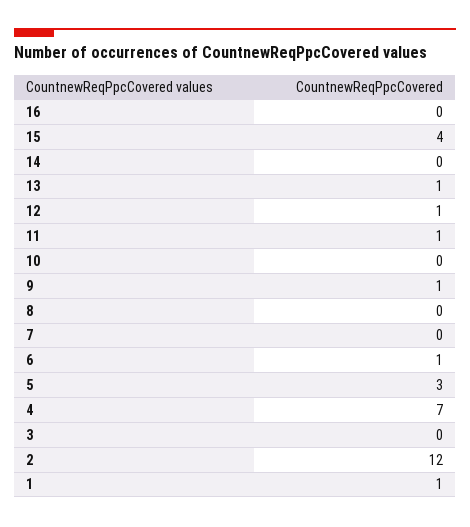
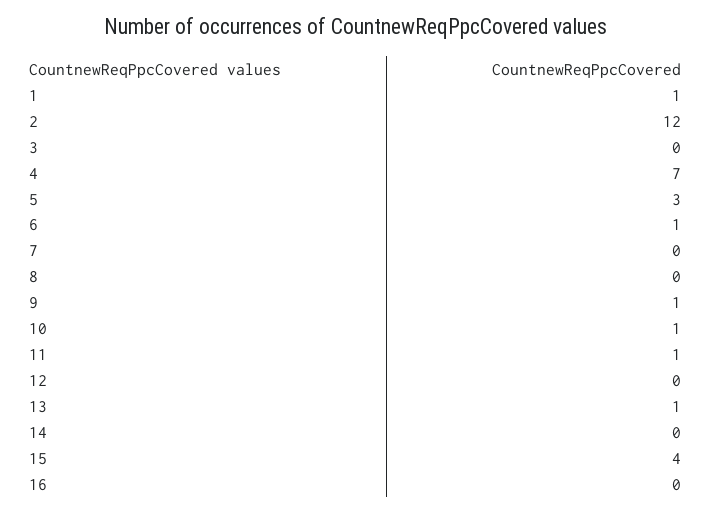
12: 1 -> 0
10: 0 -> 1

